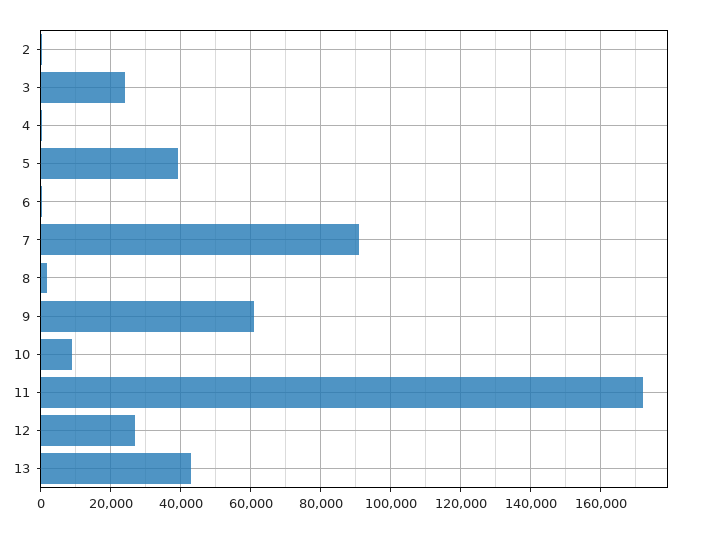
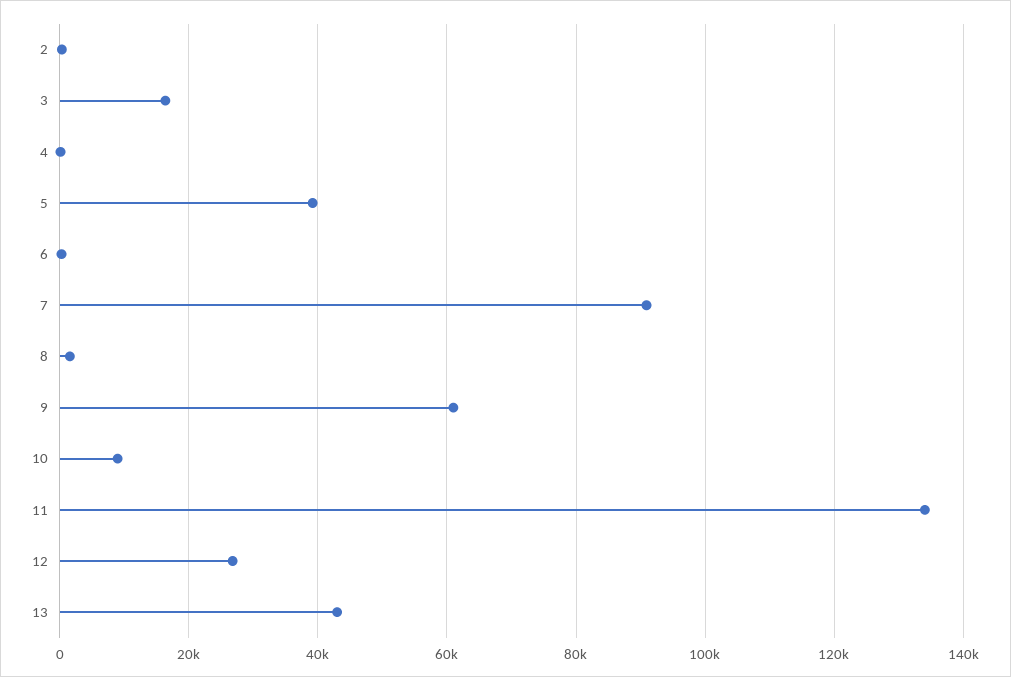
3: 24000 -> 16000
11: 172000 -> 134000

